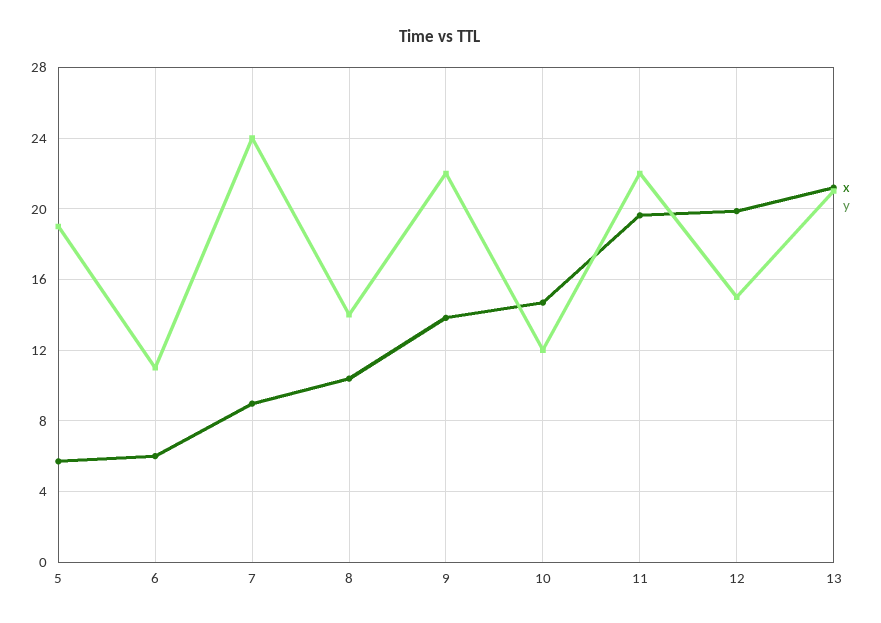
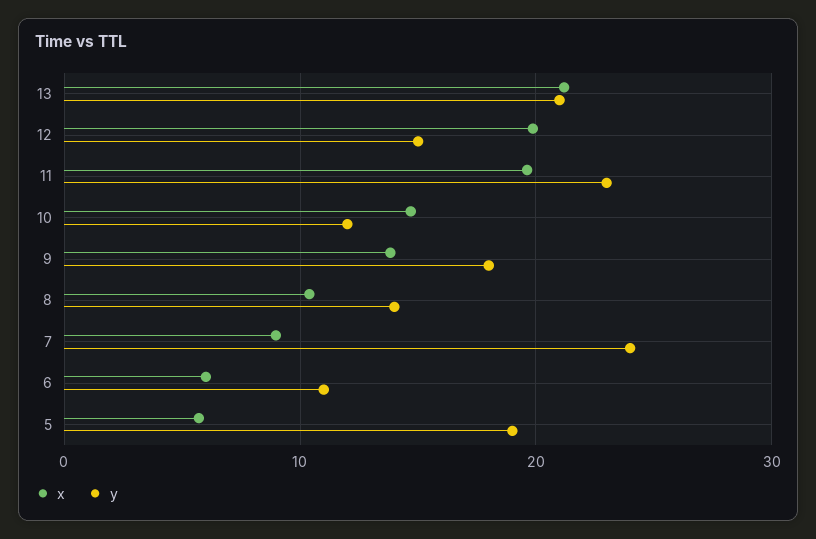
y, 9: 22 -> 18
y, 11: 22 -> 23

